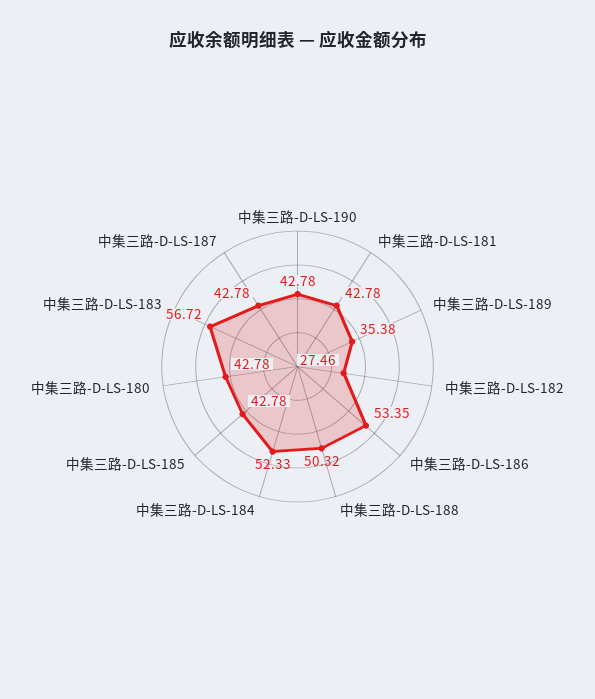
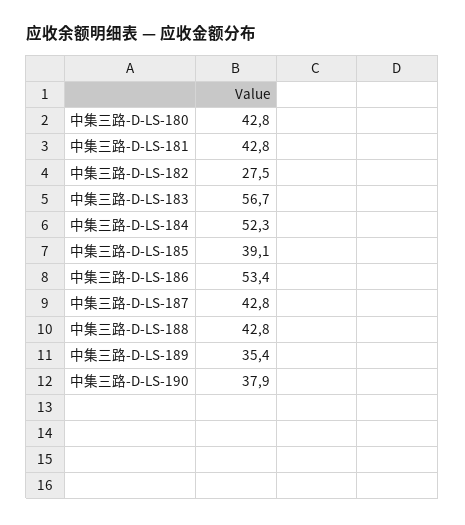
中集三路-D-LS-190: 42.78 -> 37.9
中集三路-D-LS-188: 50.32 -> 42.8
中集三路-D-LS-185: 42.78 -> 39.1

